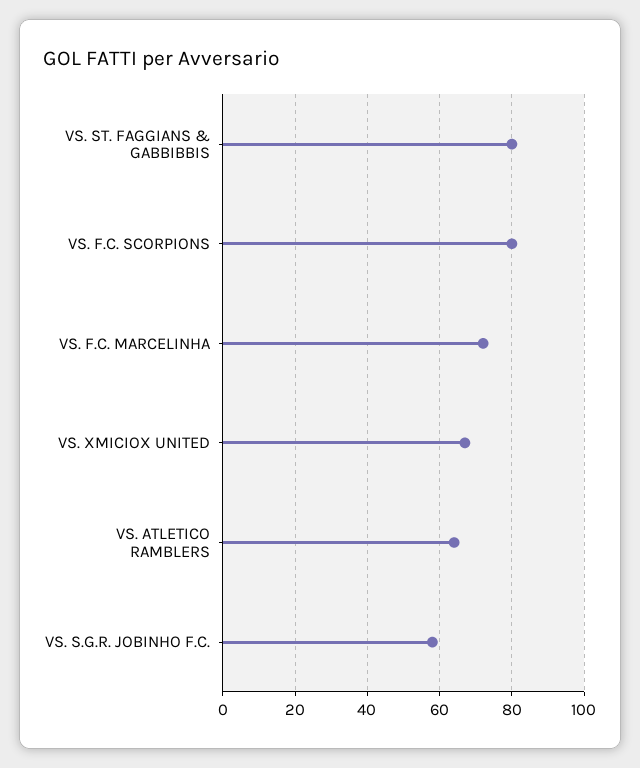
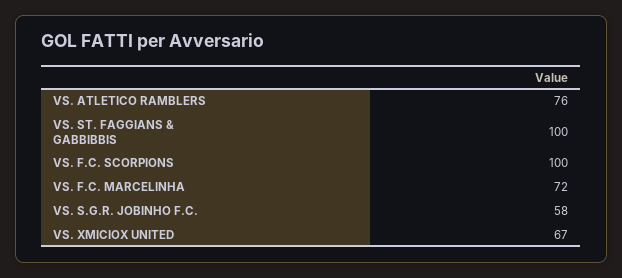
VS. ST. FAGGIANS & GABBIBBIS: 80 -> 100
VS. F.C. SCORPIONS: 80 -> 100
VS. ATLETICO RAMBLERS: 65 -> 76

